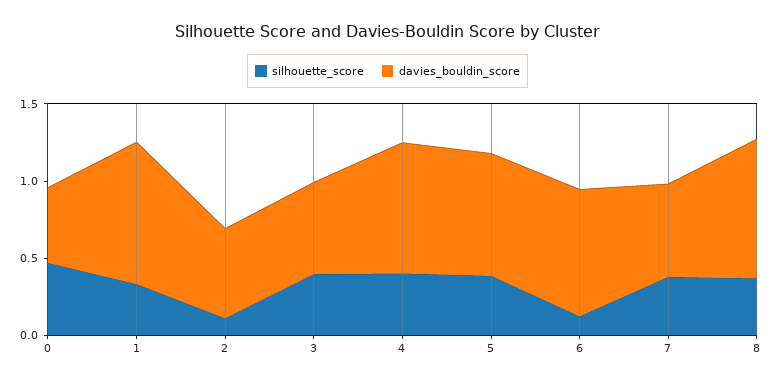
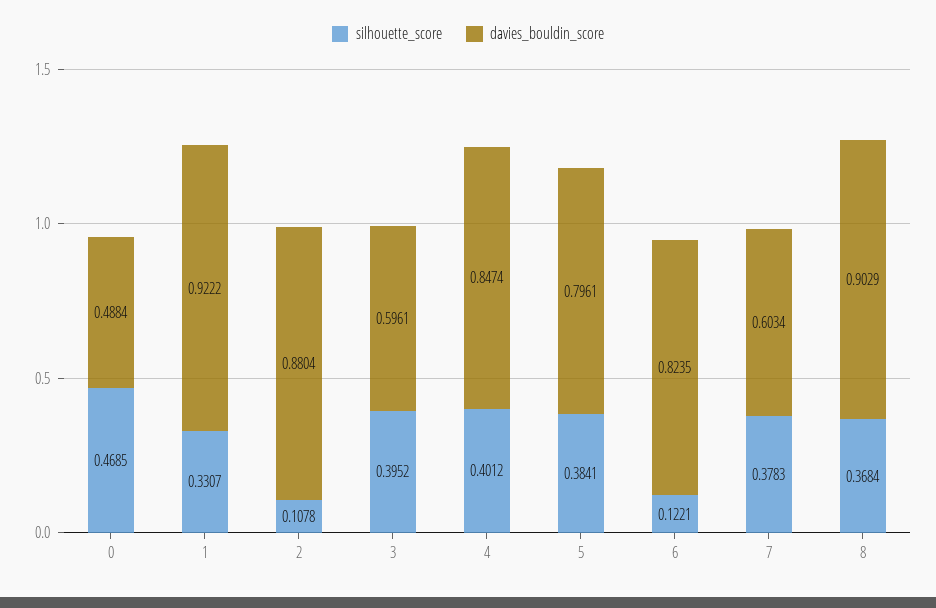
davies_bouldin_score, 2: 0.6 -> 0.8804

